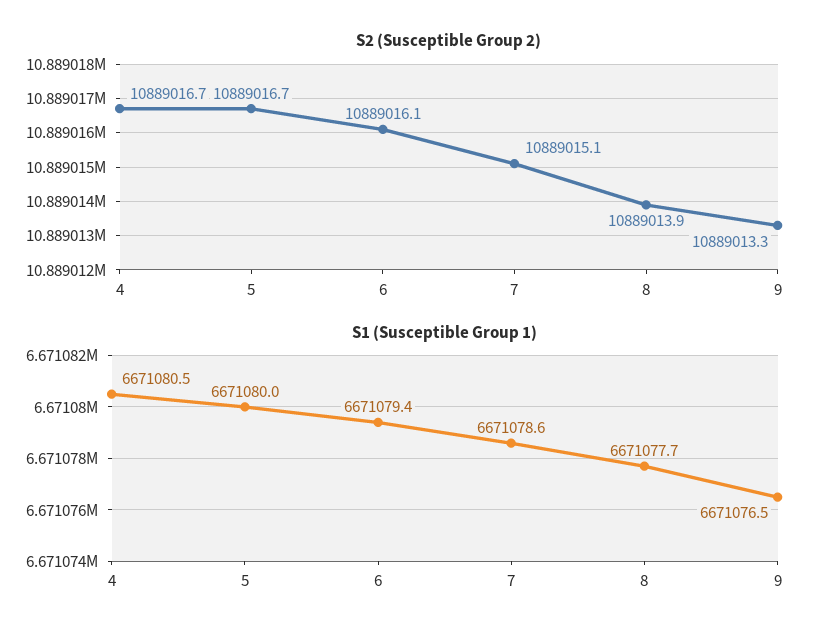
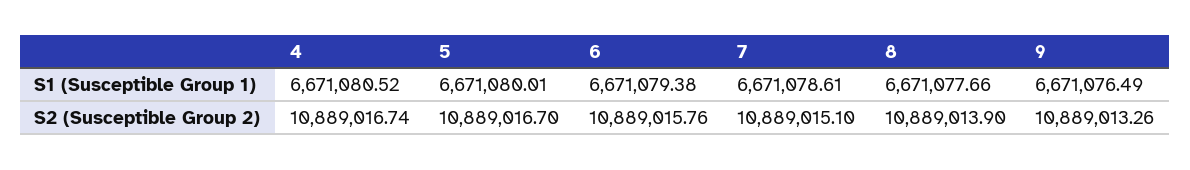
S2 (Susceptible Group 2), 6: 10889016.1 -> 10889015.76

